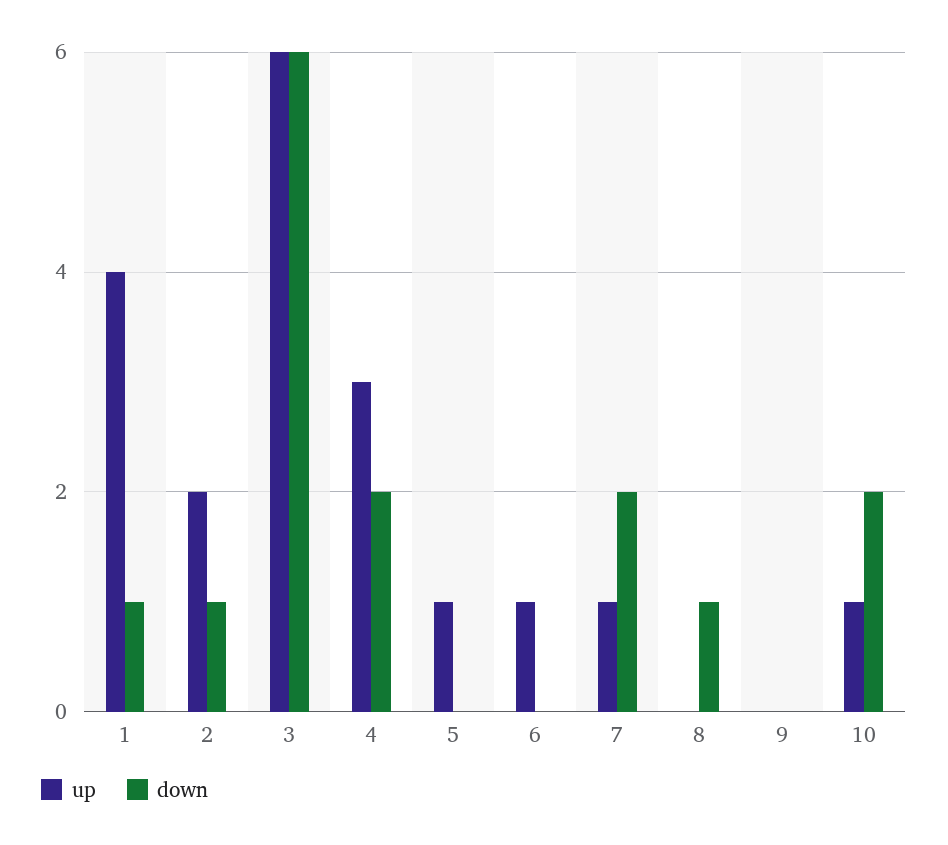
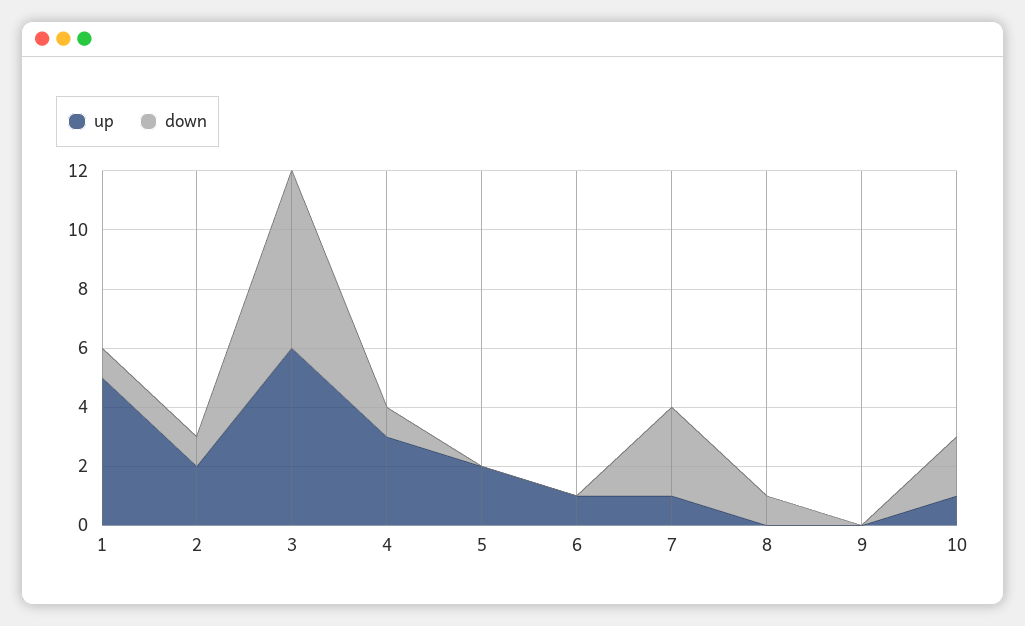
up, 1: 4 -> 5
down, 4: 2 -> 1
up, 5: 1 -> 2
down, 7: 2 -> 3

